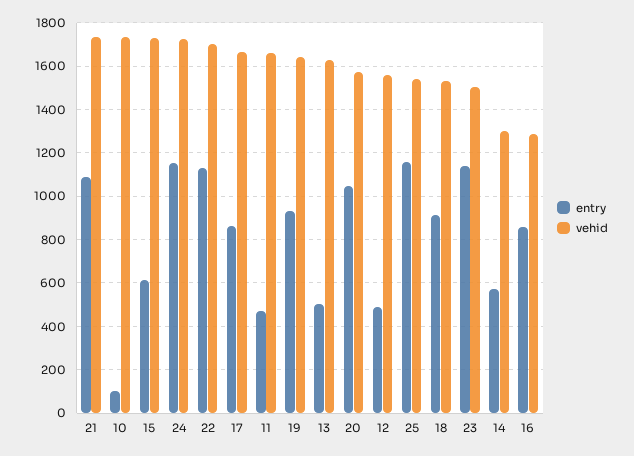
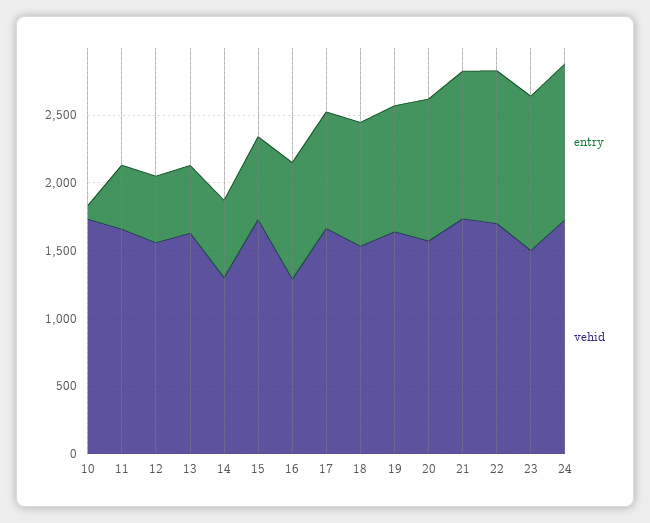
entry, 25: 1150 -> none
vehid, 25: 1550 -> none

